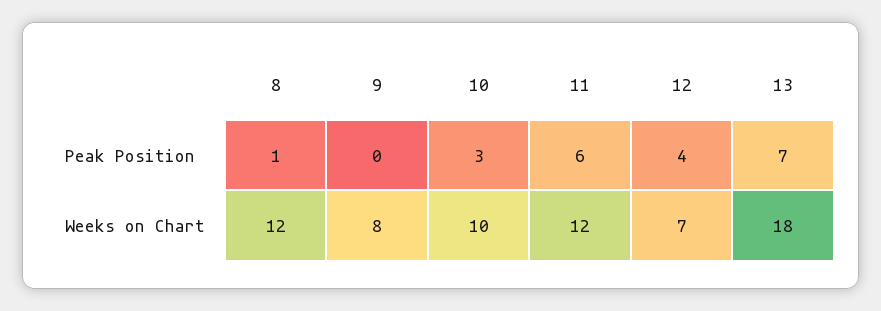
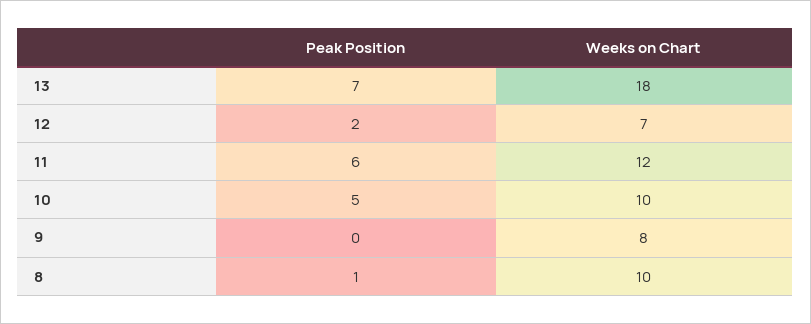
10, Peak Position: 3 -> 5
12, Peak Position: 4 -> 2
8, Weeks on Chart: 12 -> 10

